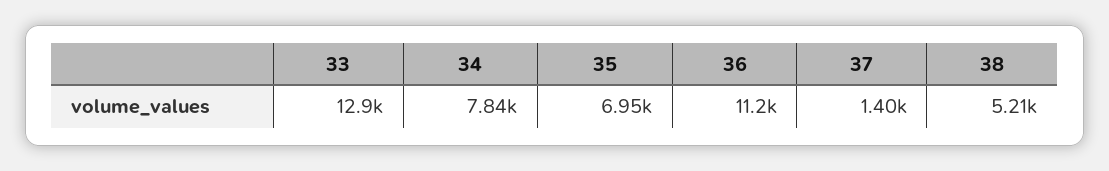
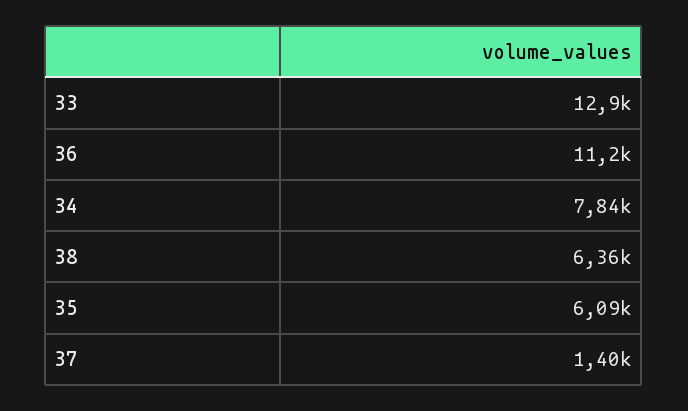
35: 6950 -> 6090
38: 5210 -> 6360

